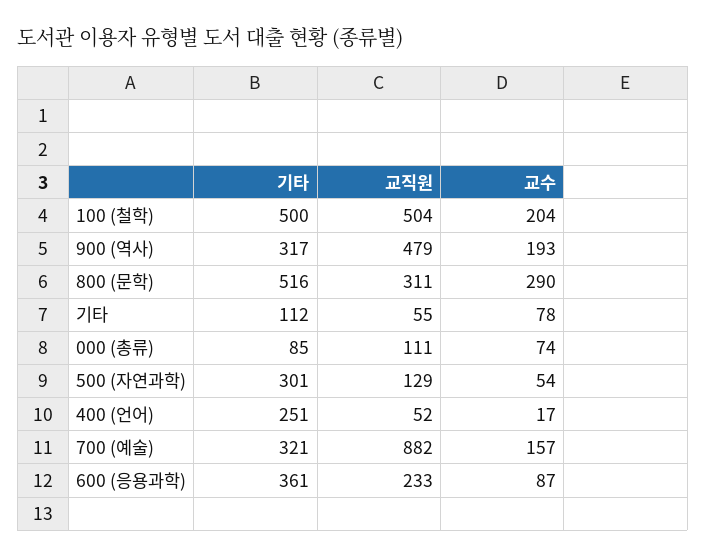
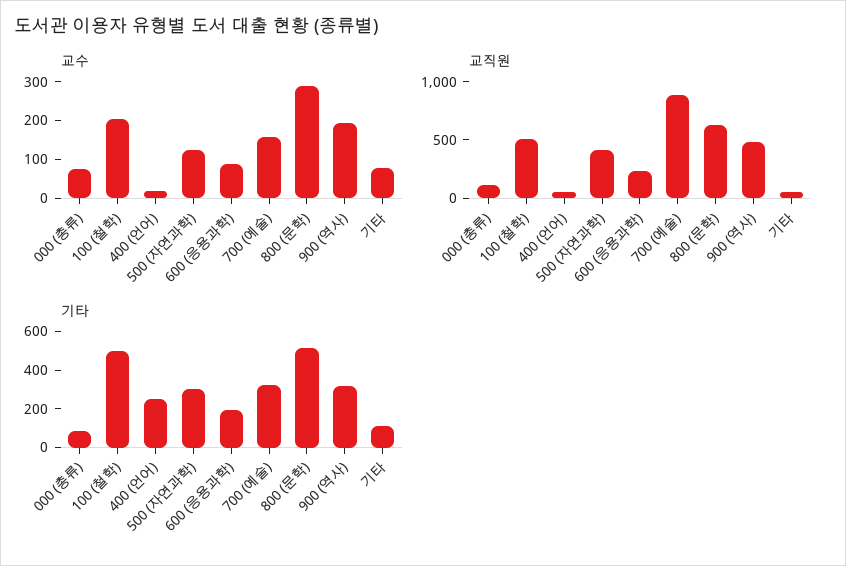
교직원, 800 (문학): 311 -> 600
교직원, 500 (자연과학): 129 -> 400
교수, 500 (자연과학): 54 -> 125
기타, 600 (응용과학): 361 -> 200

